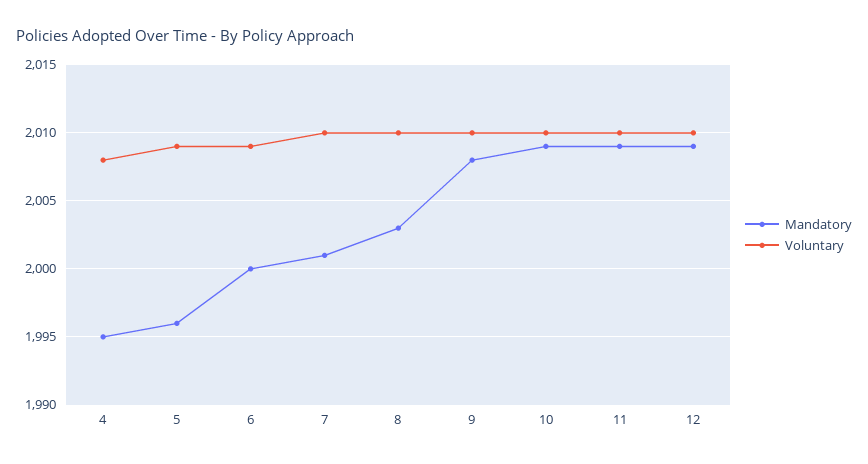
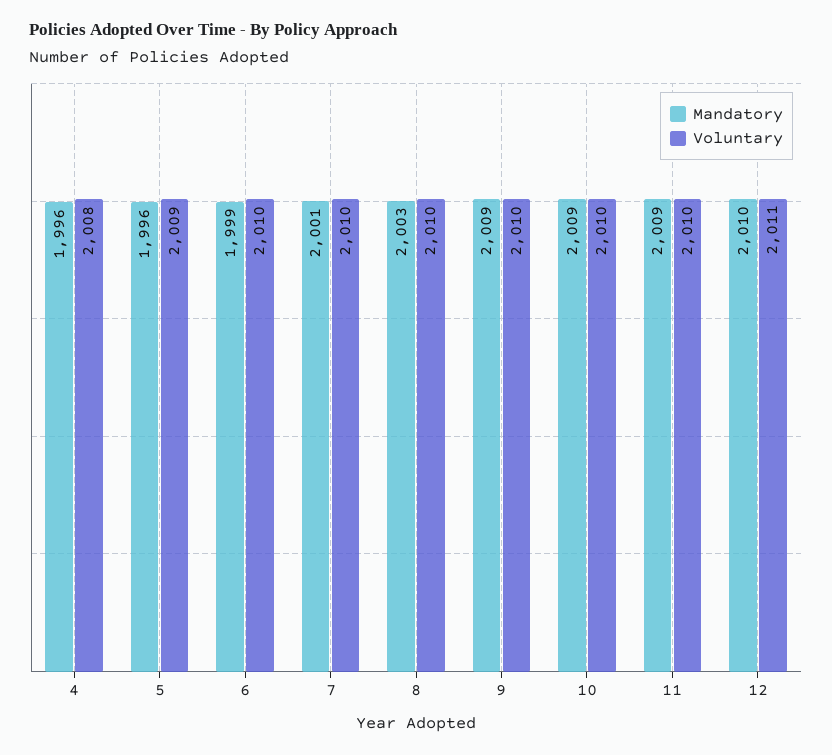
Mandatory, 4: 1995 -> 1996
Mandatory, 6: 2000 -> 1999
Voluntary, 6: 2009 -> 2010
Mandatory, 9: 2008 -> 2009
Mandatory, 12: 2009 -> 2010
Voluntary, 12: 2010 -> 2011

